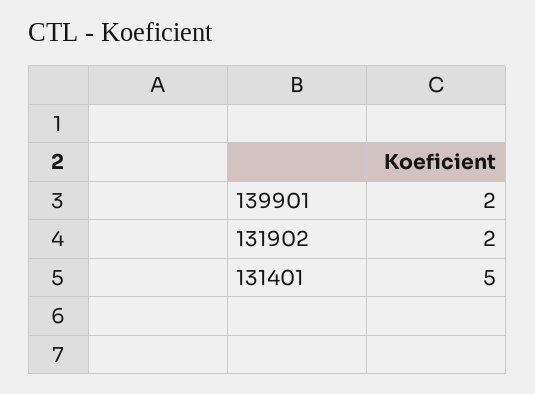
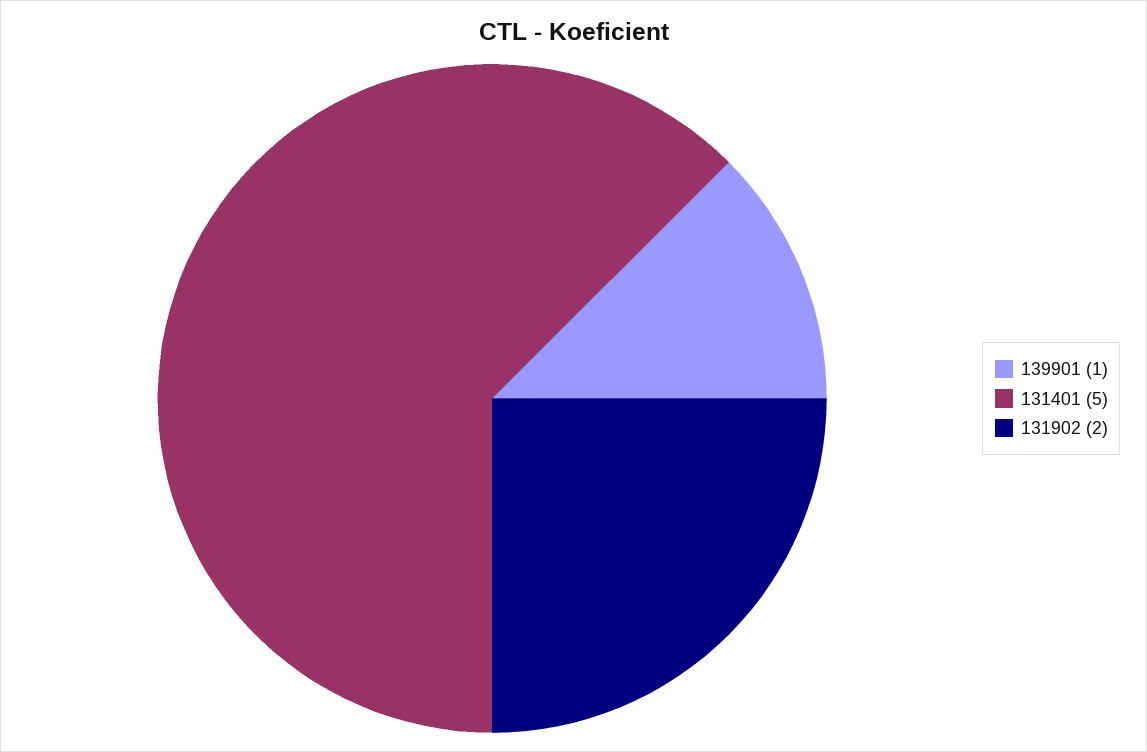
139901: 2 -> 1

